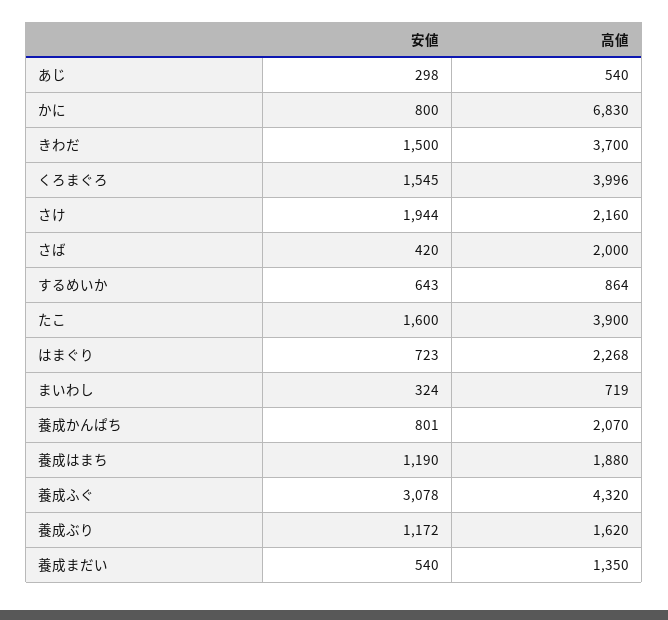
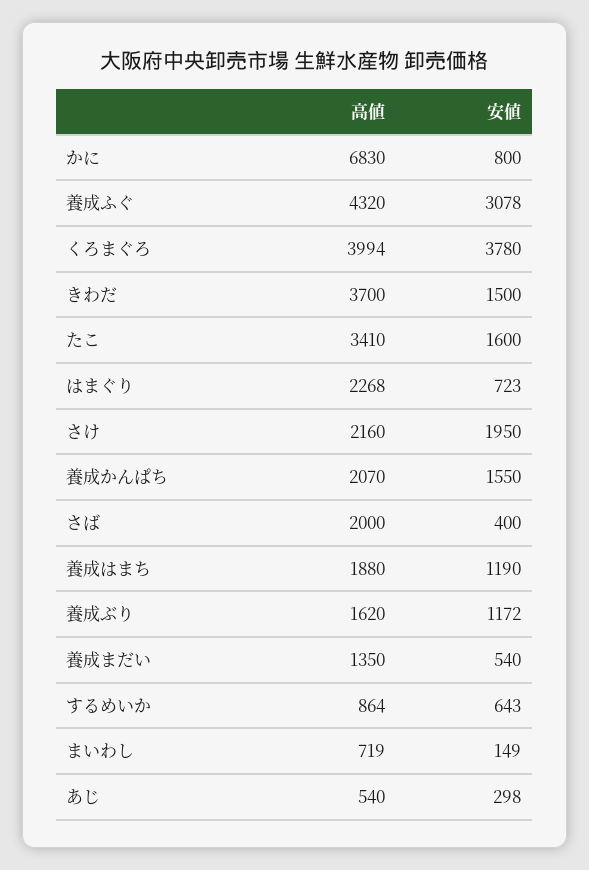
安値, くろまぐろ: 1545 -> 3780
高値, くろまぐろ: 3996 -> 3994
安値, さけ: 1944 -> 1950
安値, さば: 420 -> 400
高値, たこ: 3900 -> 3410
安値, まいわし: 324 -> 149
安値, 養成かんぱち: 801 -> 1550

